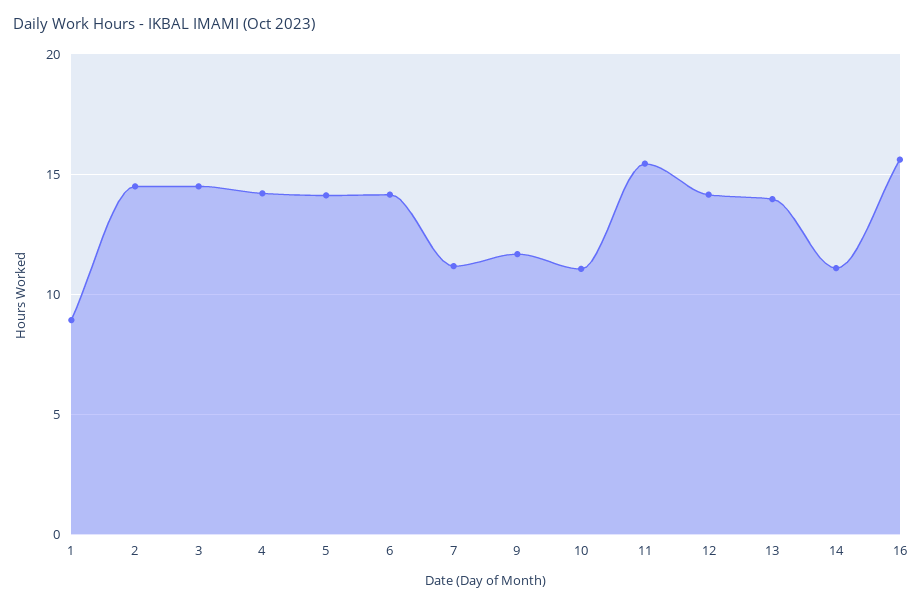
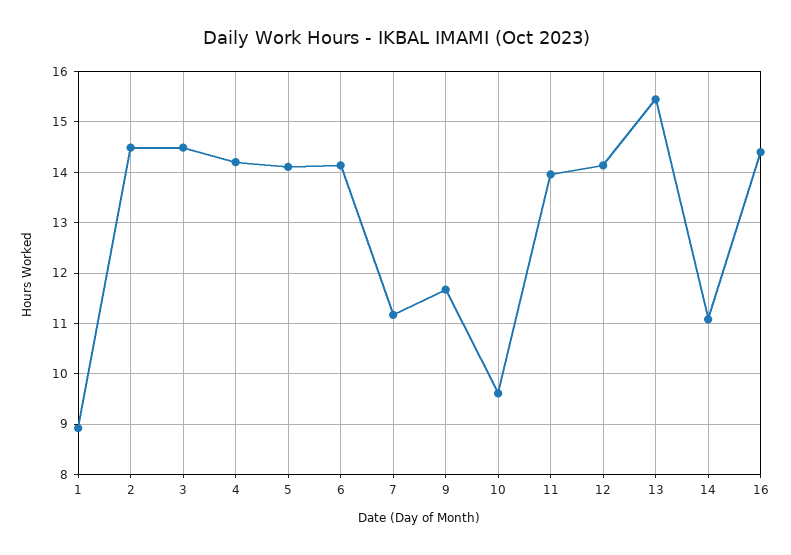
10: 11 -> 9.6
11: 15.5 -> 14
13: 14 -> 15.4
16: 15.5 -> 14.4

